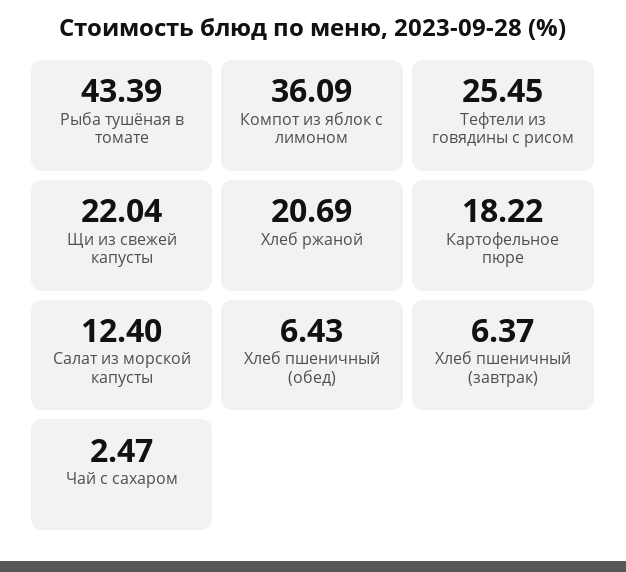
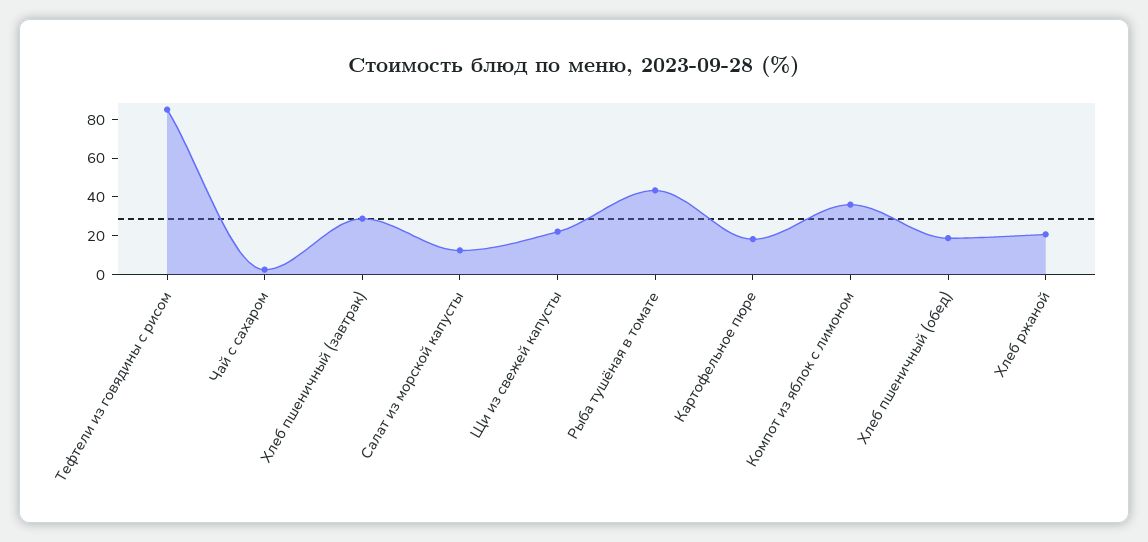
Тефтели из говядины с рисом: 25.45 -> 85
Хлеб пшеничный (обед): 6.43 -> 20
Хлеб пшеничный (завтрак): 6.37 -> 30

